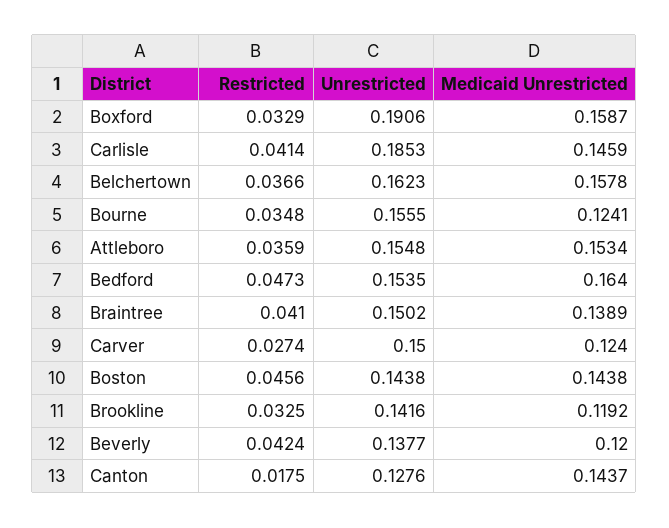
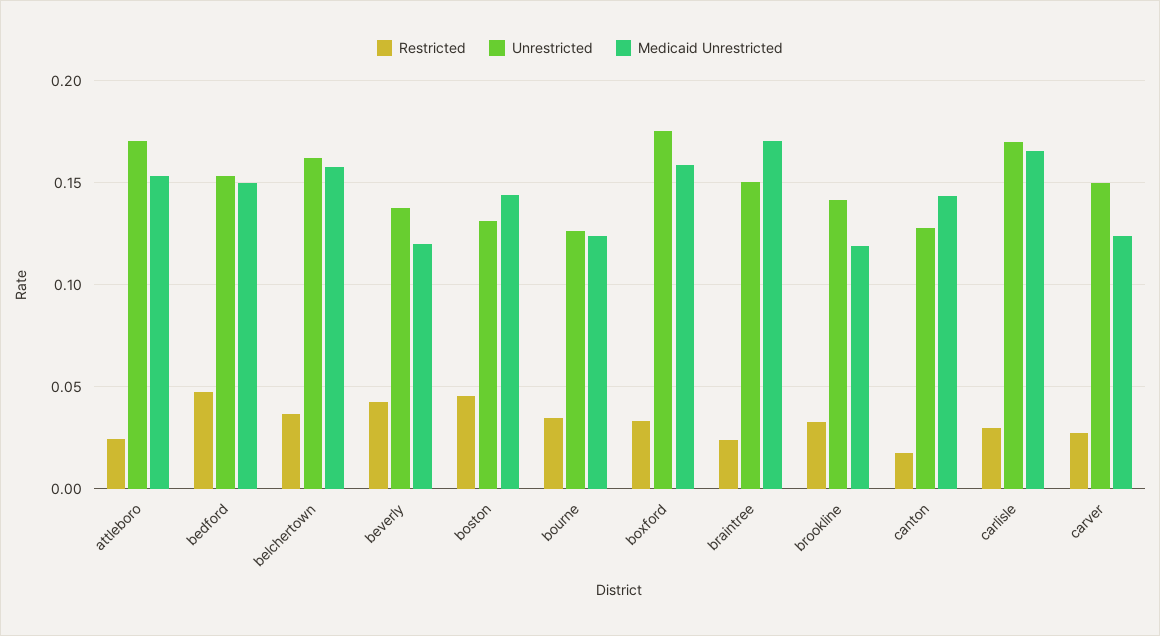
Unrestricted, Boxford: 0.1906 -> 0.175
Restricted, Carlisle: 0.0414 -> 0.03
Unrestricted, Carlisle: 0.1853 -> 0.17
Medicaid Unrestricted, Carlisle: 0.1459 -> 0.165
Unrestricted, Bourne: 0.1555 -> 0.125
Restricted, Attleboro: 0.0359 -> 0.025
Unrestricted, Attleboro: 0.1548 -> 0.17
Medicaid Unrestricted, Bedford: 0.164 -> 0.15
Restricted, Braintree: 0.041 -> 0.025
Medicaid Unrestricted, Braintree: 0.1389 -> 0.17
Unrestricted, Boston: 0.1438 -> 0.13

